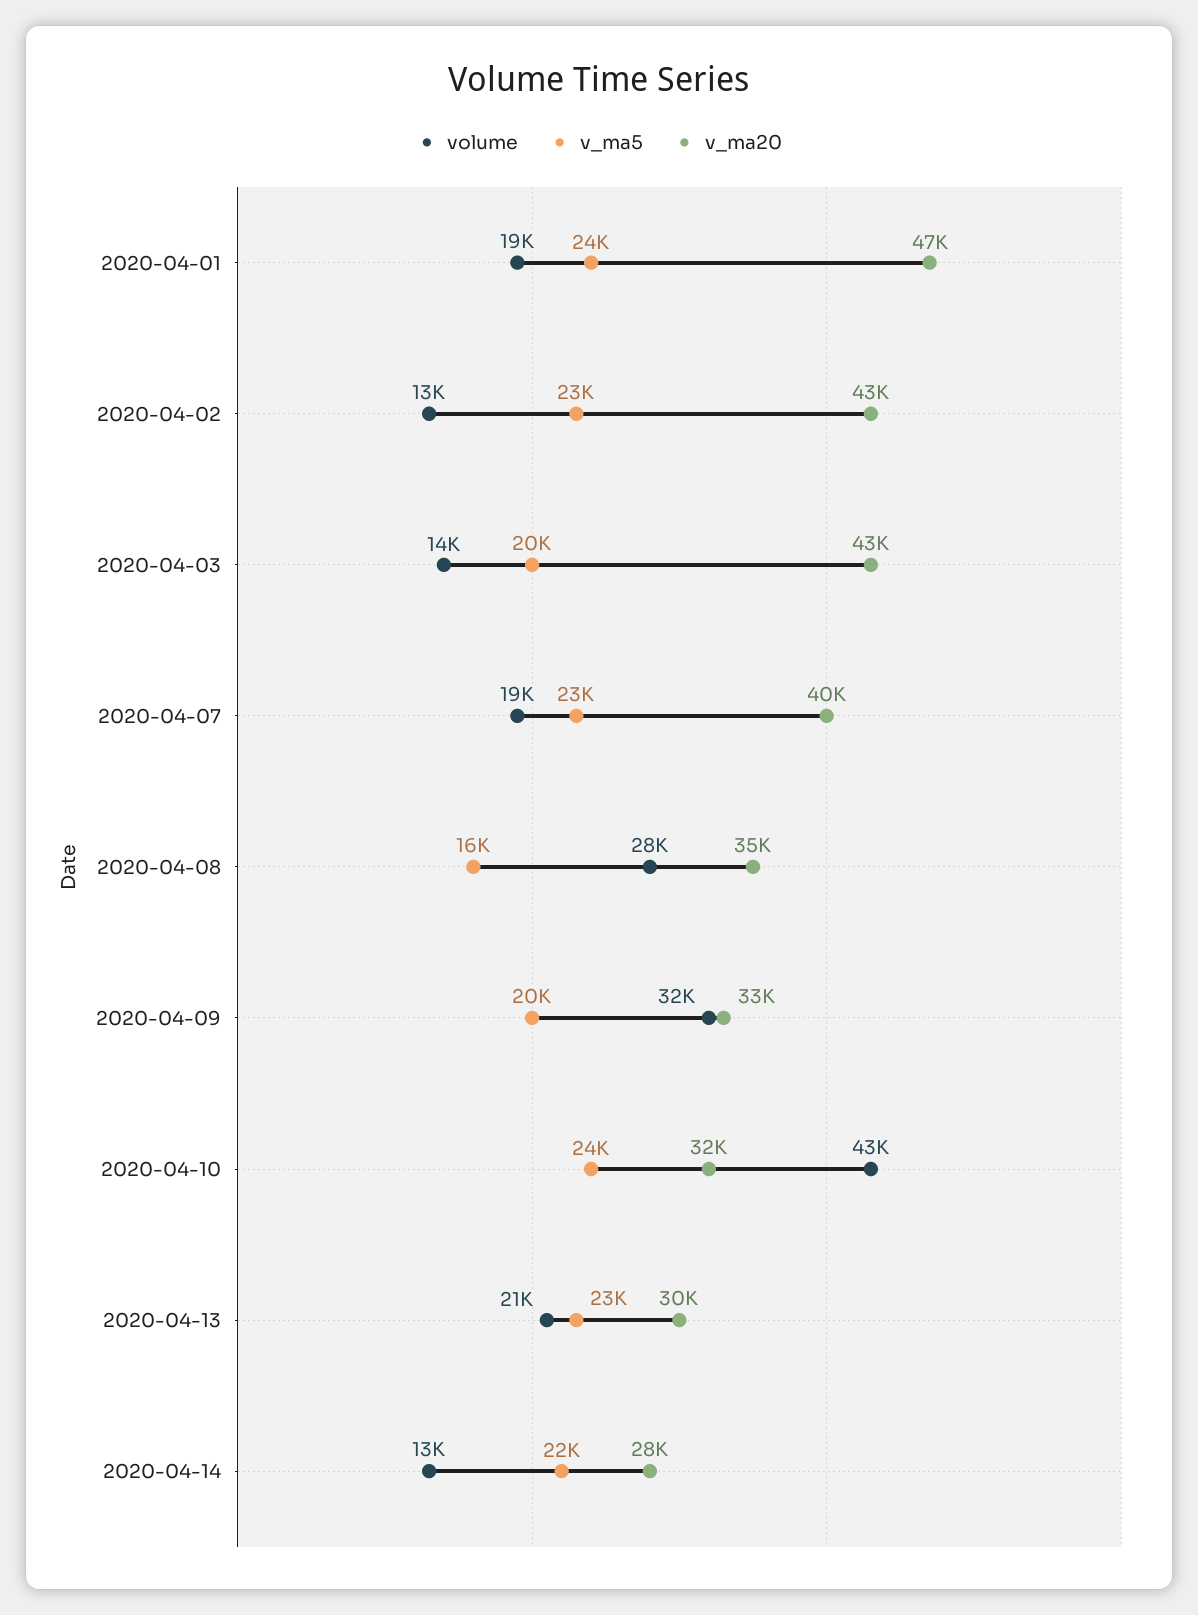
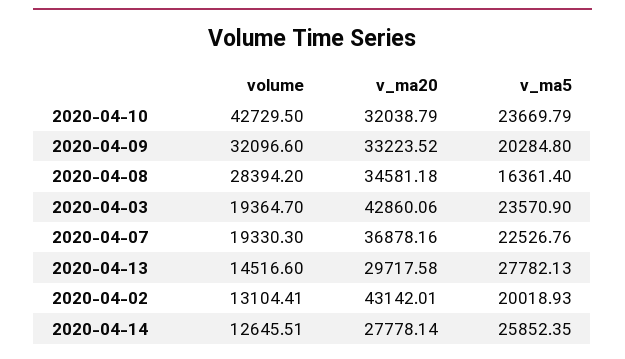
volume, 2020-04-01: 19000 -> none
v_ma5, 2020-04-01: 24000 -> none
v_ma20, 2020-04-01: 47000 -> none
v_ma5, 2020-04-02: 23000 -> 20018.93
volume, 2020-04-03: 14000 -> 19364.7
v_ma5, 2020-04-03: 20000 -> 23570.9
v_ma20, 2020-04-07: 40000 -> 36878.16
volume, 2020-04-13: 21000 -> 14516.6
v_ma5, 2020-04-13: 23000 -> 27782.13
v_ma5, 2020-04-14: 22000 -> 25852.35

